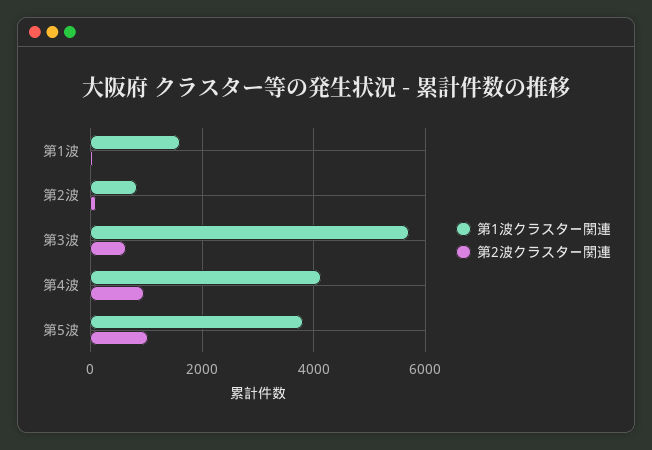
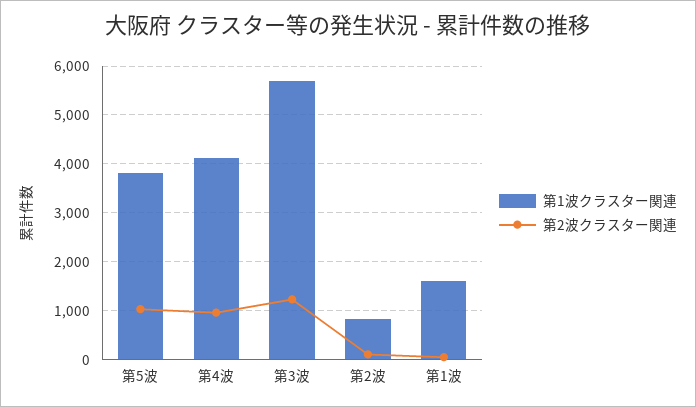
第2波クラスター関連, 第3波: 600 -> 1200

